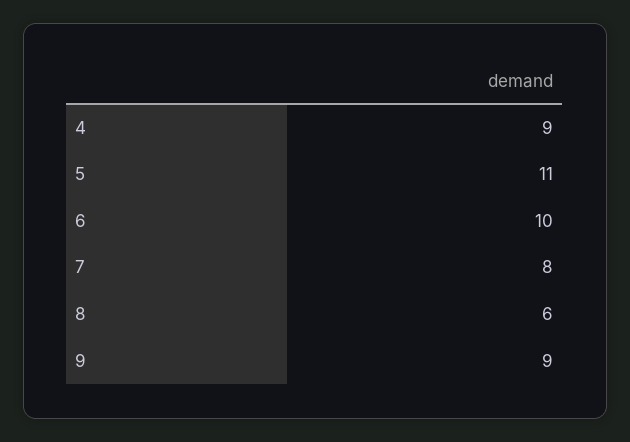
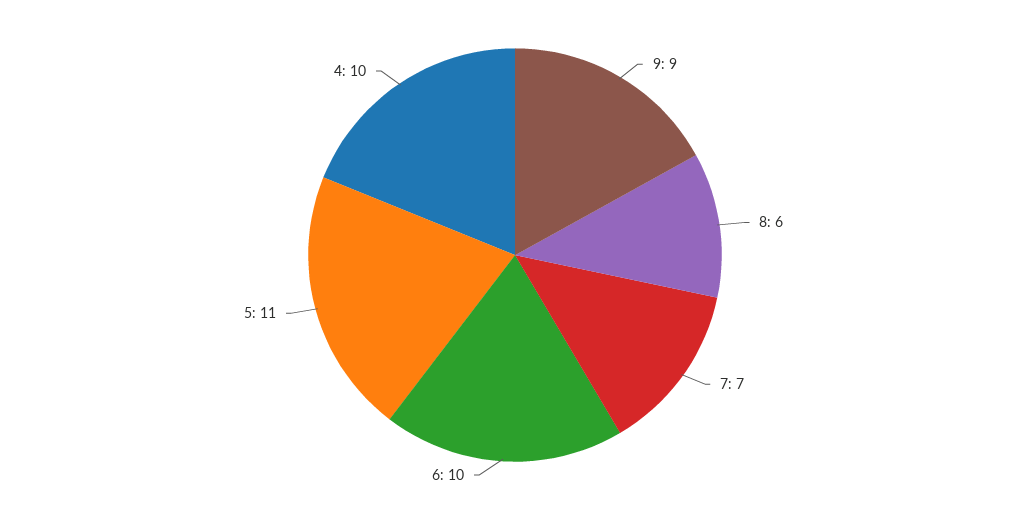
4: 9 -> 10
7: 8 -> 7

